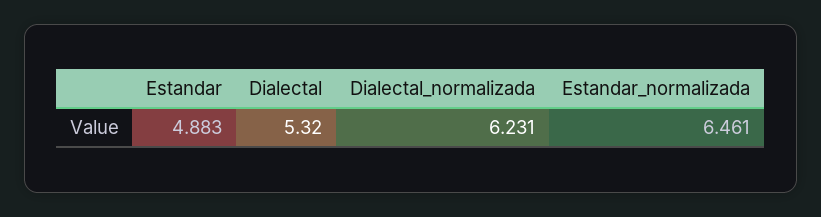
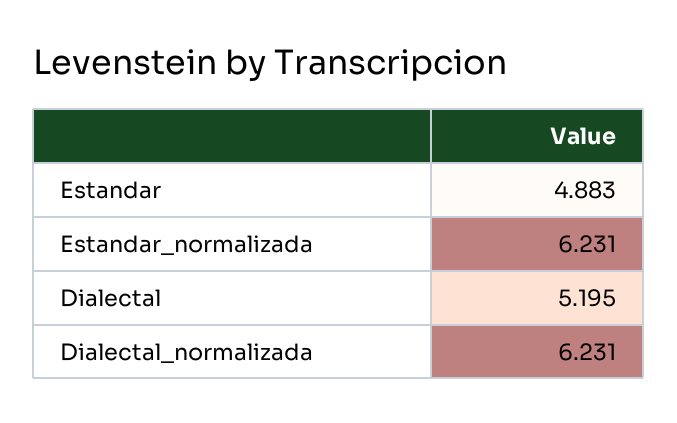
Dialectal: 5.32 -> 5.195
Estandar_normalizada: 6.461 -> 6.231

